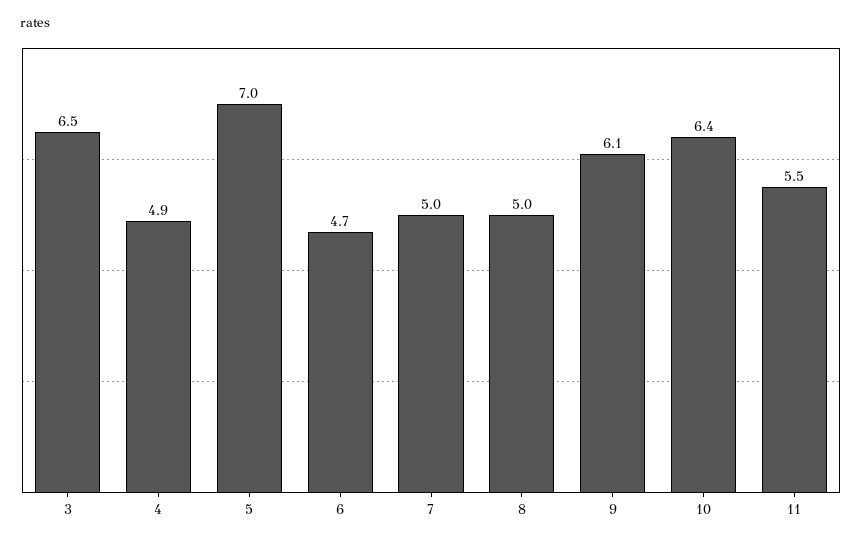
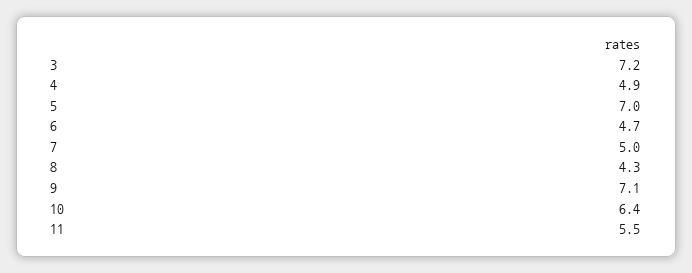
3: 6.5 -> 7.2
8: 5 -> 4.3
9: 6.1 -> 7.1

